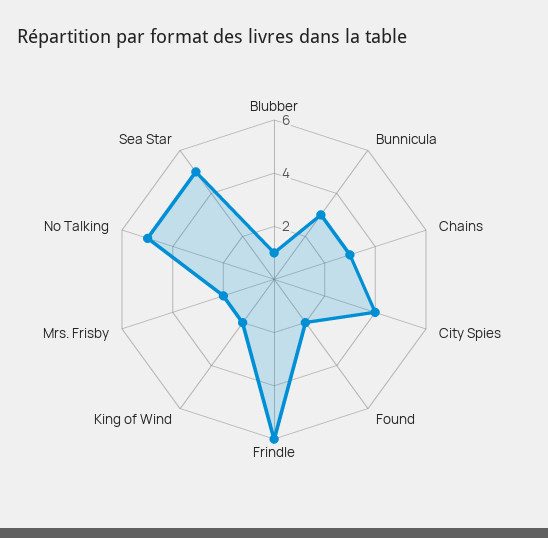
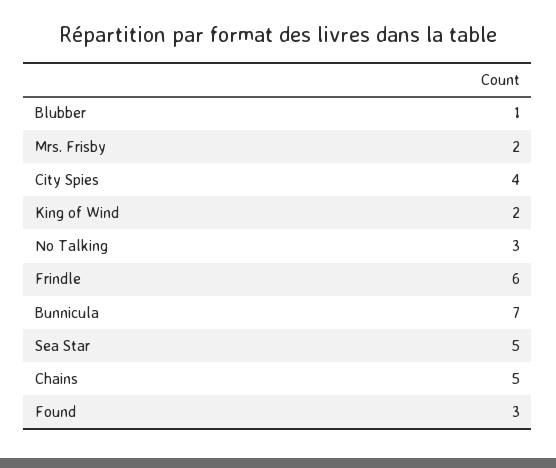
Bunnicula: 3 -> 7
Chains: 3 -> 5
Found: 2 -> 3
No Talking: 5 -> 3

